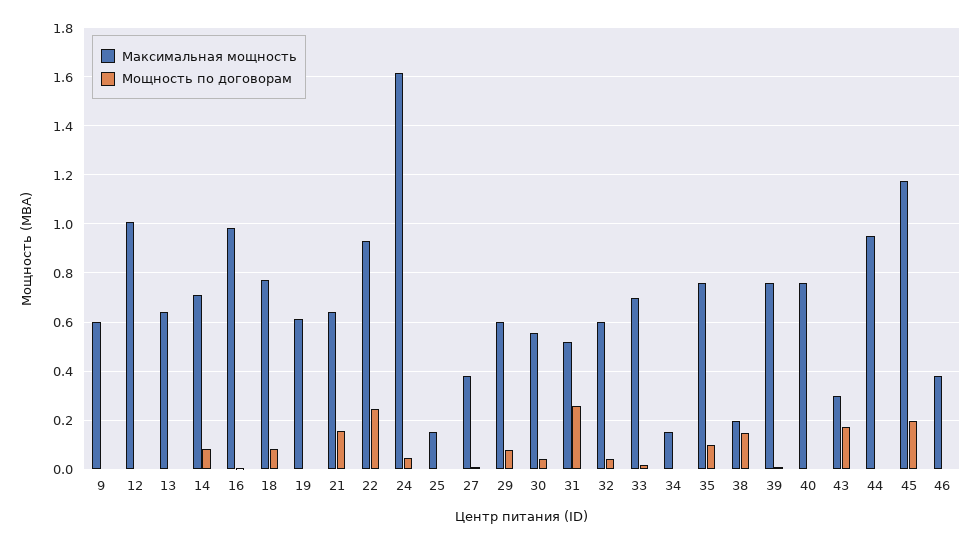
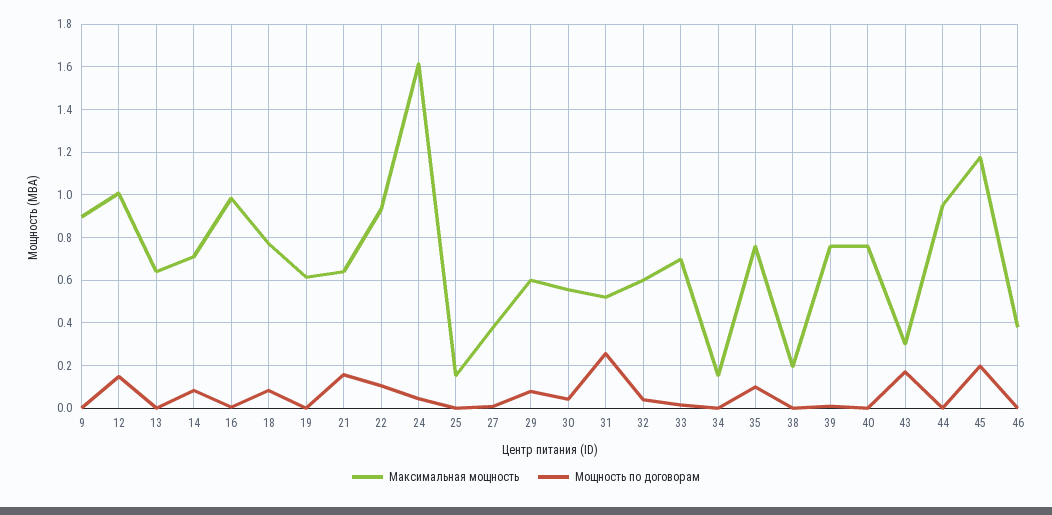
Максимальная мощность, 9: 0.6 -> 0.9
Мощность по договорам, 12: 0 -> 0.15
Мощность по договорам, 22: 0.25 -> 0.1
Мощность по договорам, 38: 0.15 -> 0

